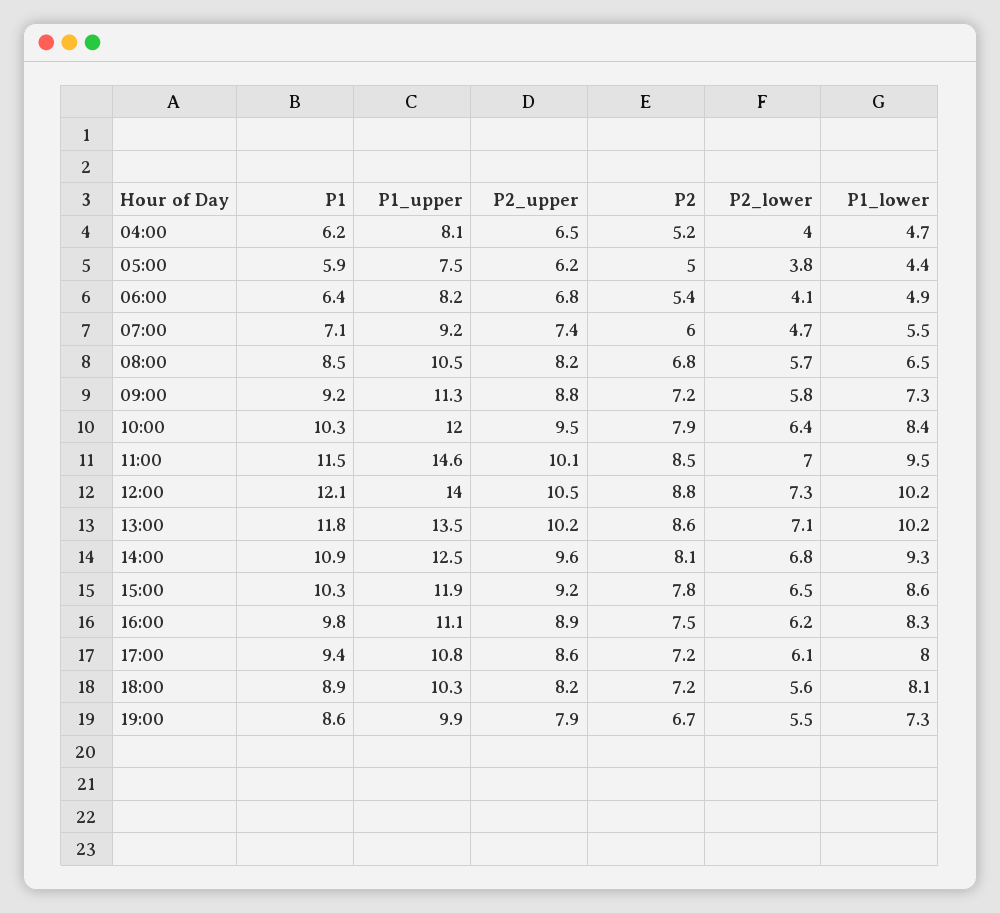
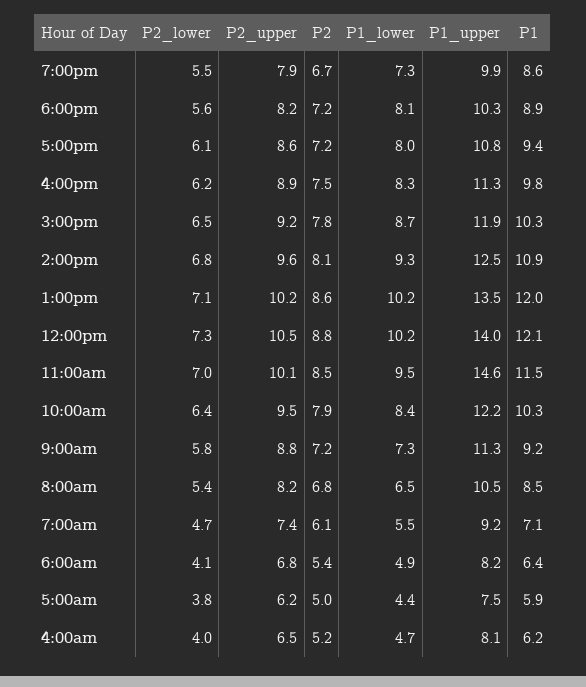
P2, 07:00: 6 -> 6.1
P2_lower, 08:00: 5.7 -> 5.4
P1_upper, 10:00: 12 -> 12.2
P1, 13:00: 11.8 -> 12
P1_lower, 15:00: 8.6 -> 8.7
P1_upper, 16:00: 11.1 -> 11.3

